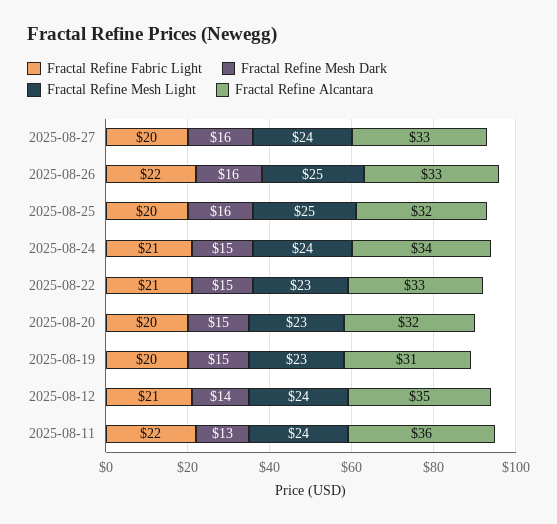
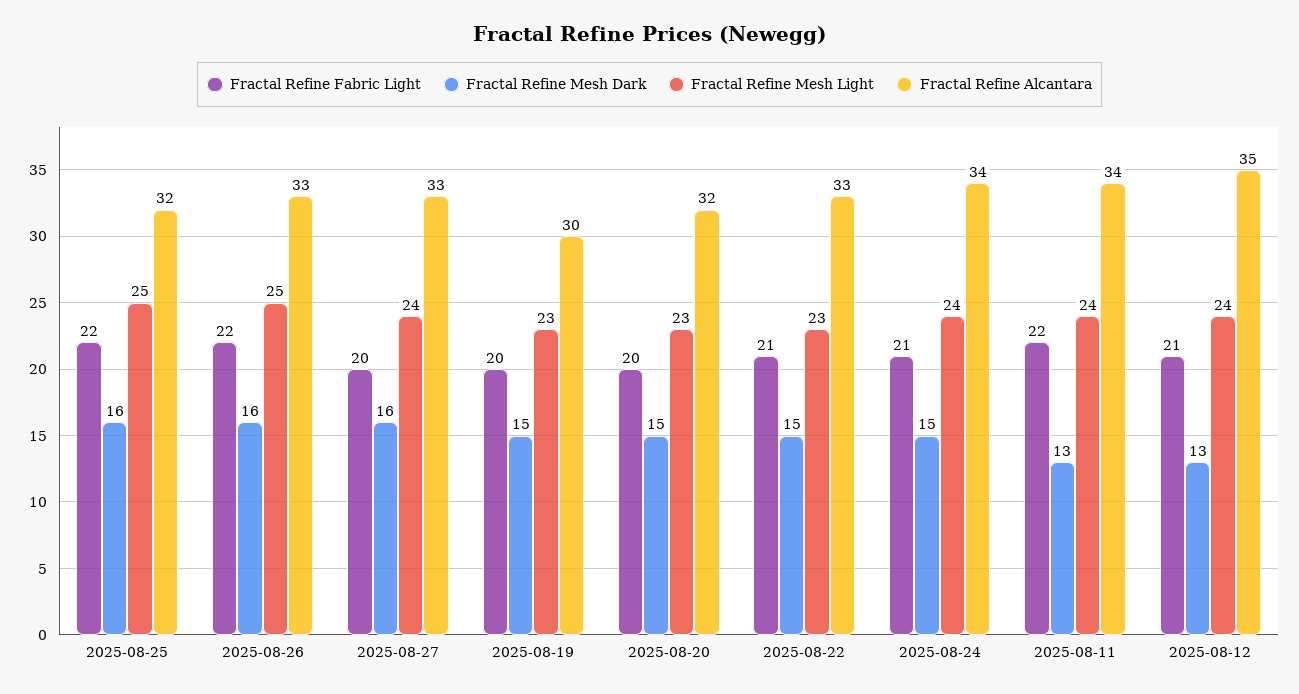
Fractal Refine Fabric Light, 2025-08-25: 20 -> 22
Fractal Refine Alcantara, 2025-08-19: 31 -> 30
Fractal Refine Mesh Dark, 2025-08-12: 14 -> 13
Fractal Refine Alcantara, 2025-08-11: 36 -> 34

